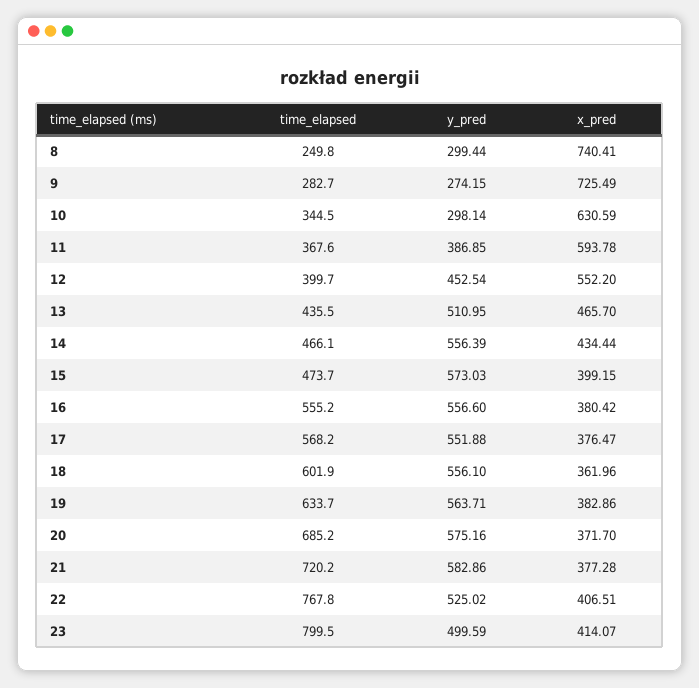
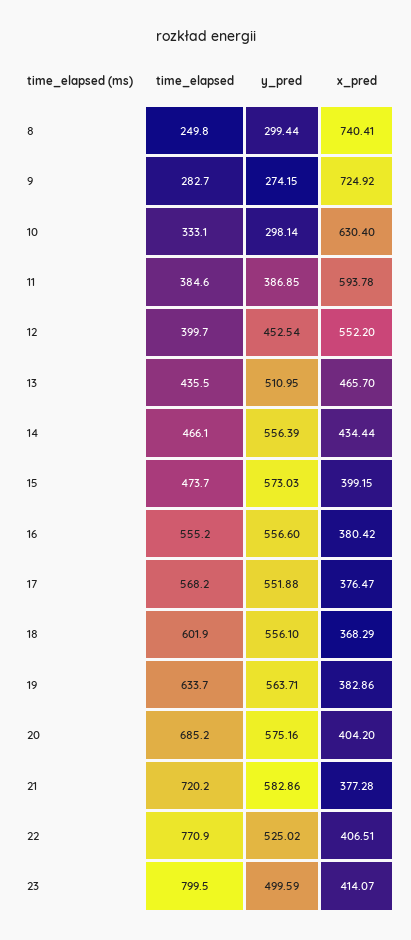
x_pred, 9: 725.49 -> 724.92
time_elapsed, 10: 344.5 -> 333.1
x_pred, 10: 630.59 -> 630.4
time_elapsed, 11: 367.6 -> 384.6
x_pred, 18: 361.96 -> 368.29
x_pred, 20: 371.7 -> 404.2
time_elapsed, 22: 767.8 -> 770.9

